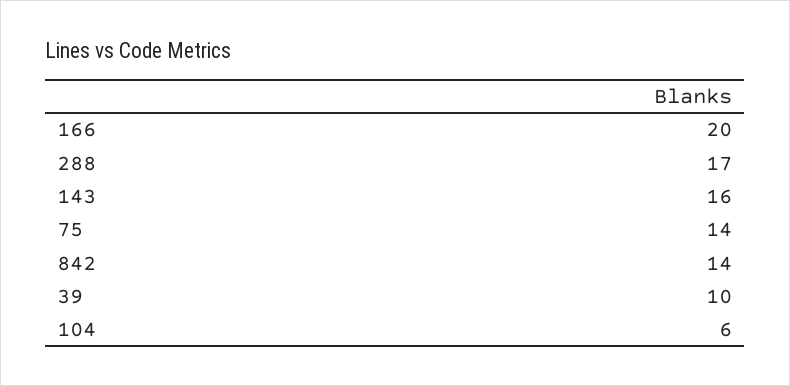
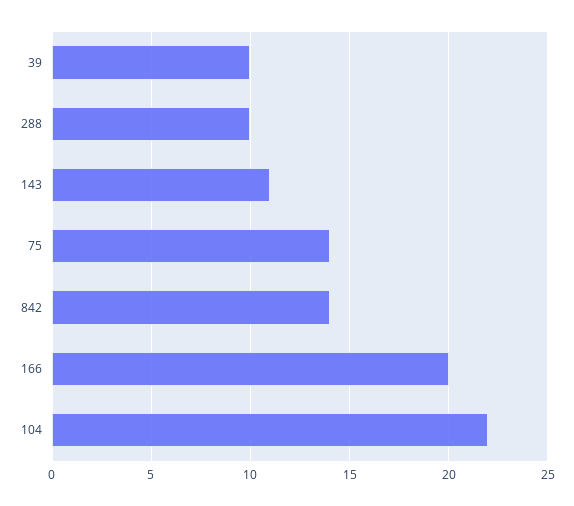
288: 17 -> 10
143: 16 -> 11
104: 6 -> 22

